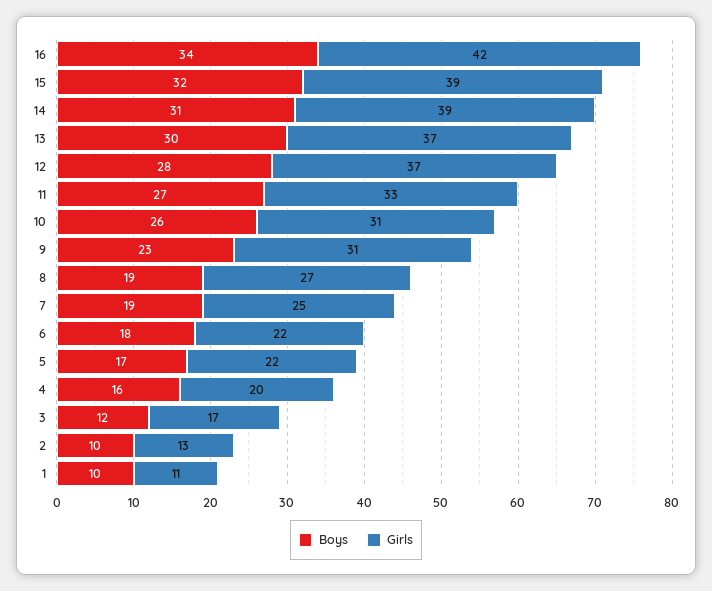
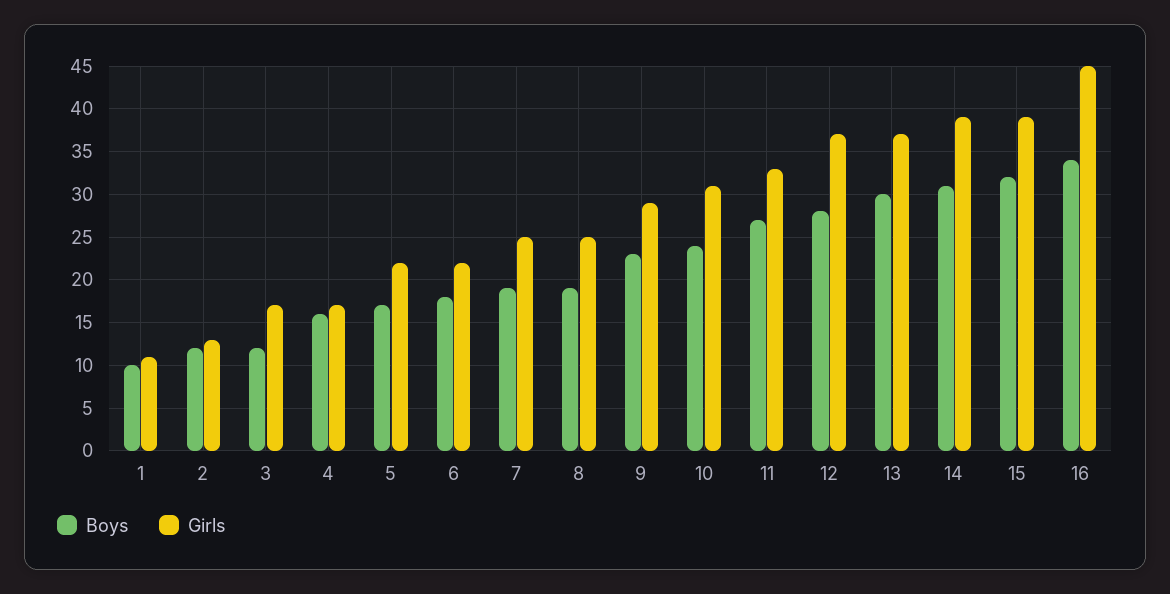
Girls, 16: 42 -> 45
Boys, 10: 26 -> 24
Girls, 9: 31 -> 29
Girls, 8: 27 -> 25
Girls, 4: 20 -> 17
Boys, 2: 10 -> 12

